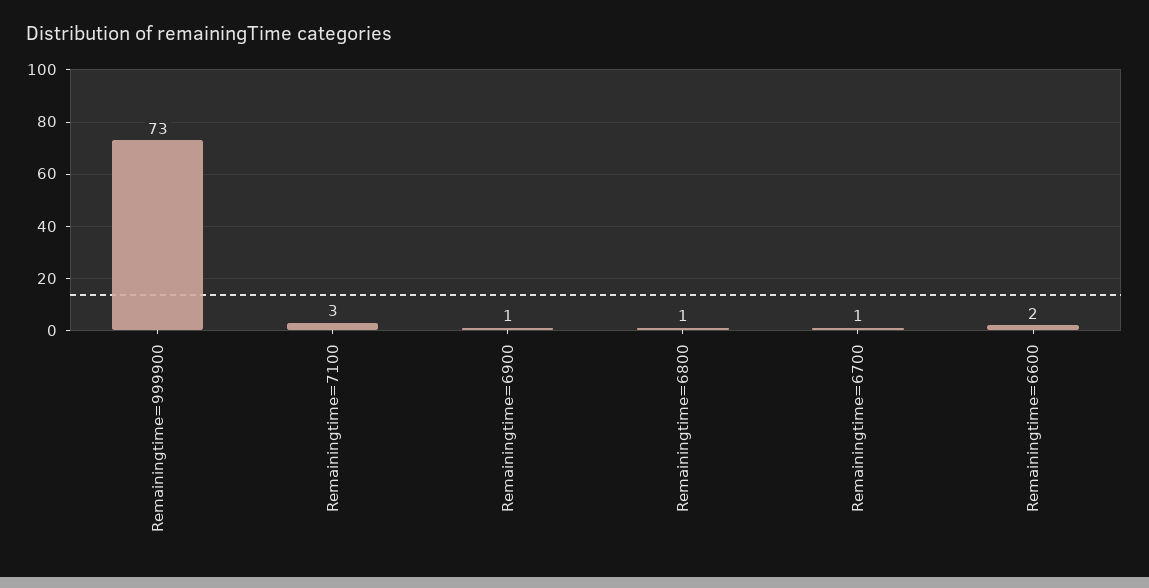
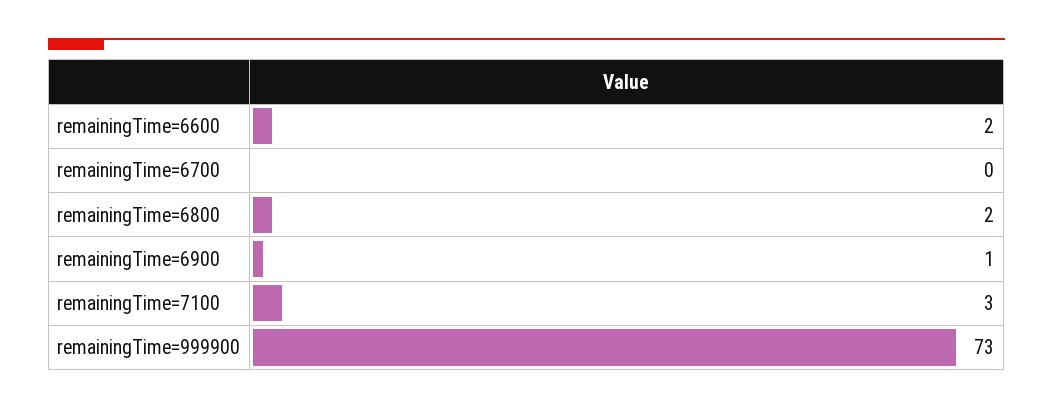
Remainingtime=6800: 1 -> 2
Remainingtime=6700: 1 -> 0

